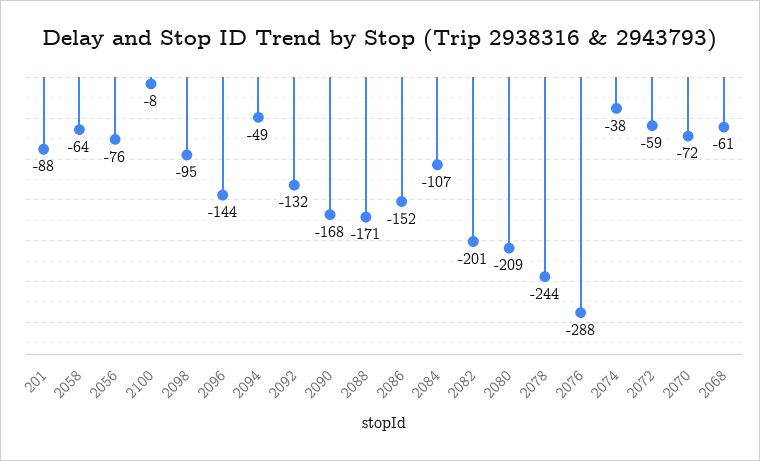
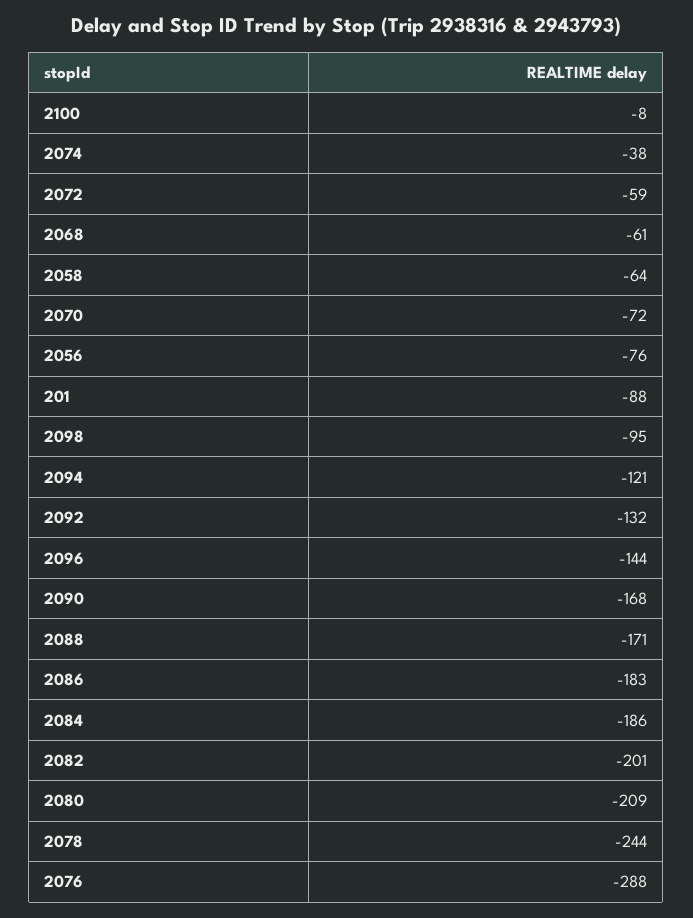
2094: -49 -> -121
2086: -152 -> -183
2084: -107 -> -186

